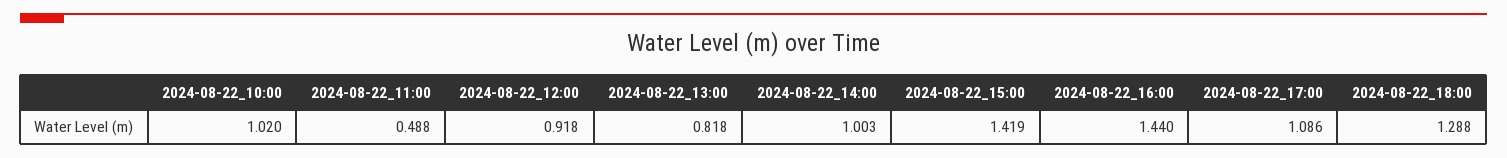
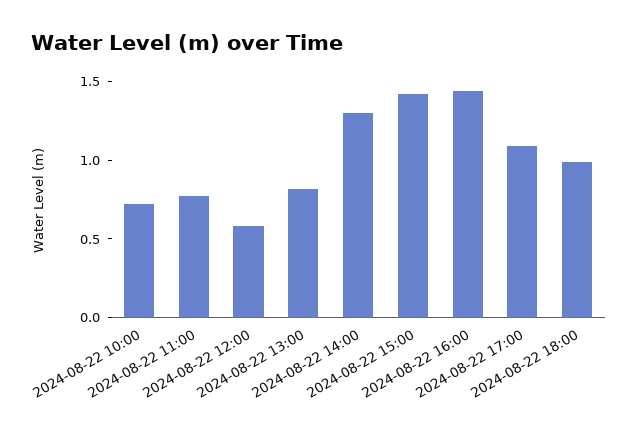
2024-08-22_10:00: 1.02 -> 0.7
2024-08-22_11:00: 0.488 -> 0.8
2024-08-22_12:00: 0.918 -> 0.6
2024-08-22_14:00: 1.003 -> 1.3
2024-08-22_18:00: 1.288 -> 1

